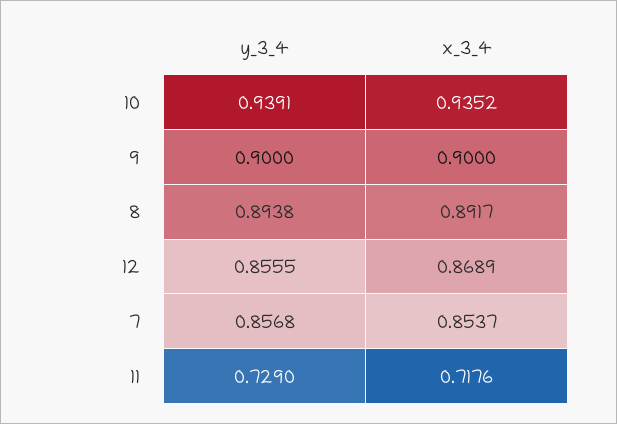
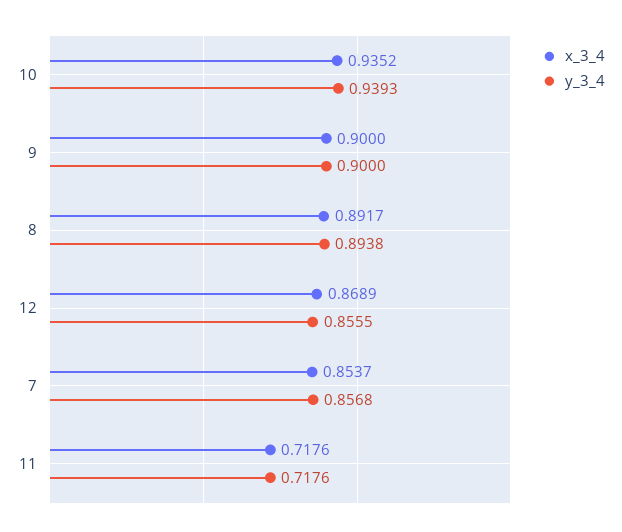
y_3_4, 10: 0.9391 -> 0.9393
y_3_4, 11: 0.729 -> 0.7176

